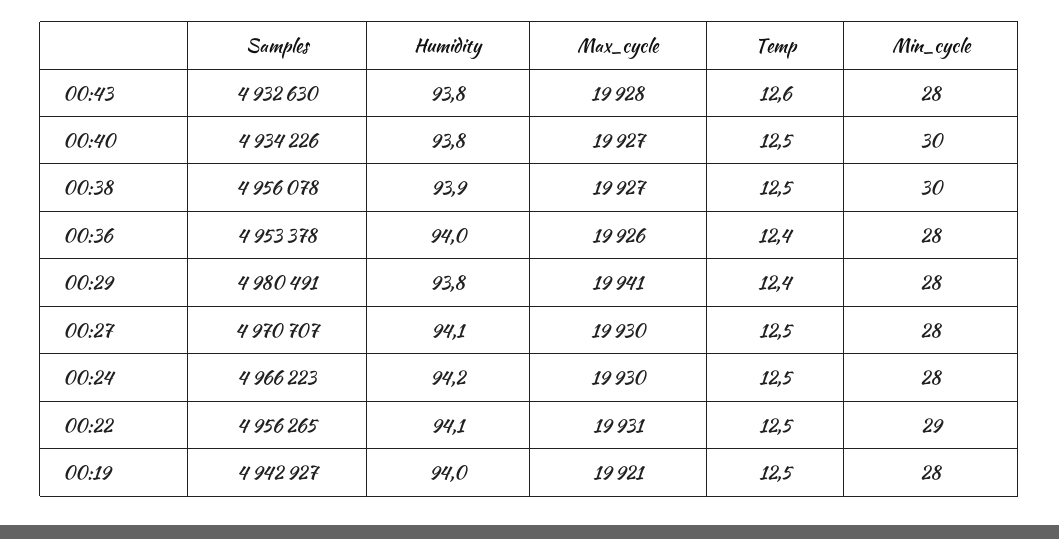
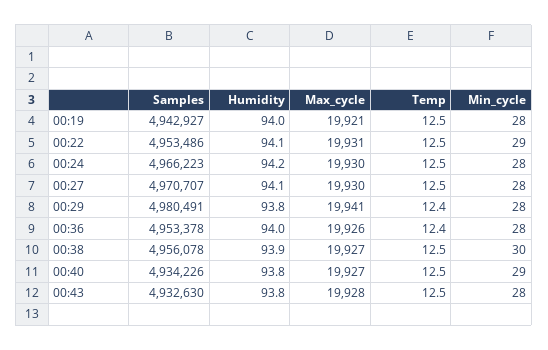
Temp, 00:43: 12.6 -> 12.5
Min_cycle, 00:40: 30 -> 29
Samples, 00:22: 4956265 -> 4953486

